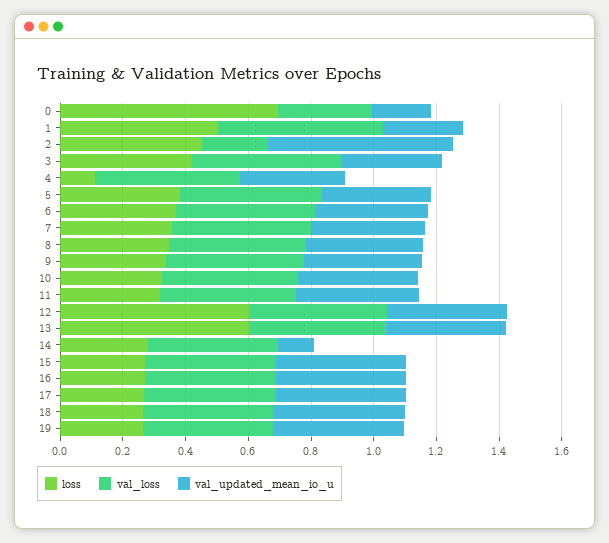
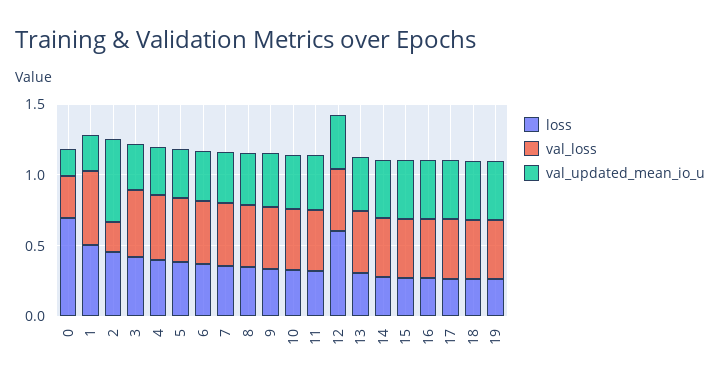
loss, 4: 0.1 -> 0.4
loss, 13: 0.6 -> 0.3
val_updated_mean_io_u, 14: 0.1 -> 0.4

